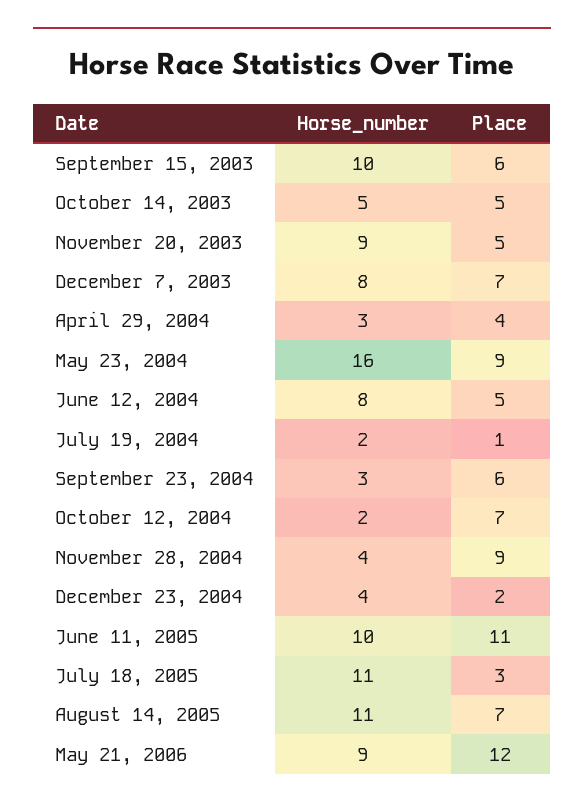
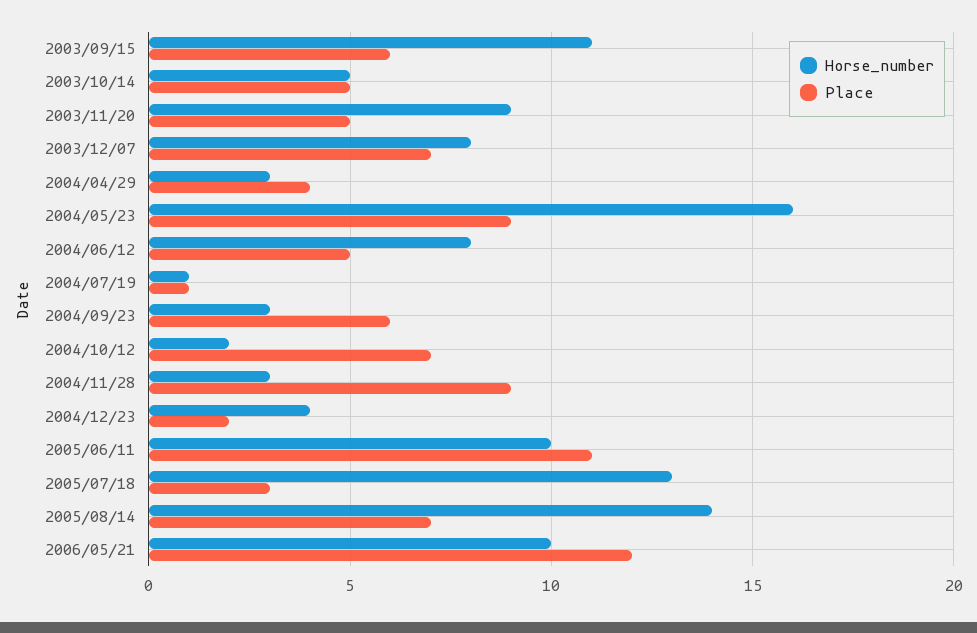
Horse_number, September 15, 2003: 10 -> 11
Horse_number, July 19, 2004: 2 -> 1
Horse_number, November 28, 2004: 4 -> 3
Horse_number, July 18, 2005: 11 -> 13
Horse_number, August 14, 2005: 11 -> 14
Horse_number, May 21, 2006: 9 -> 10

